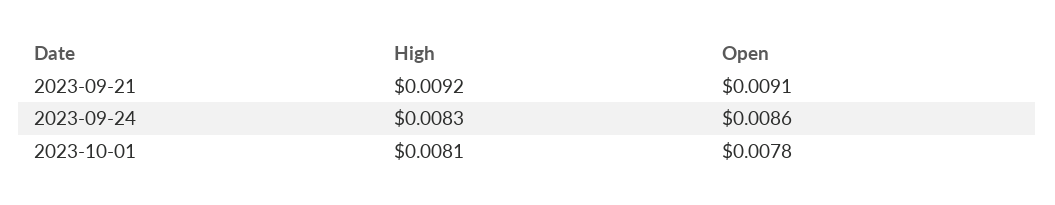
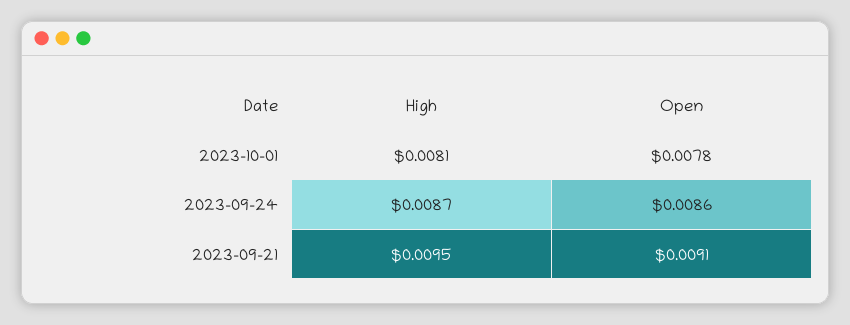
High, 2023-09-21: 0.0092 -> 0.0095
High, 2023-09-24: 0.0083 -> 0.0087

